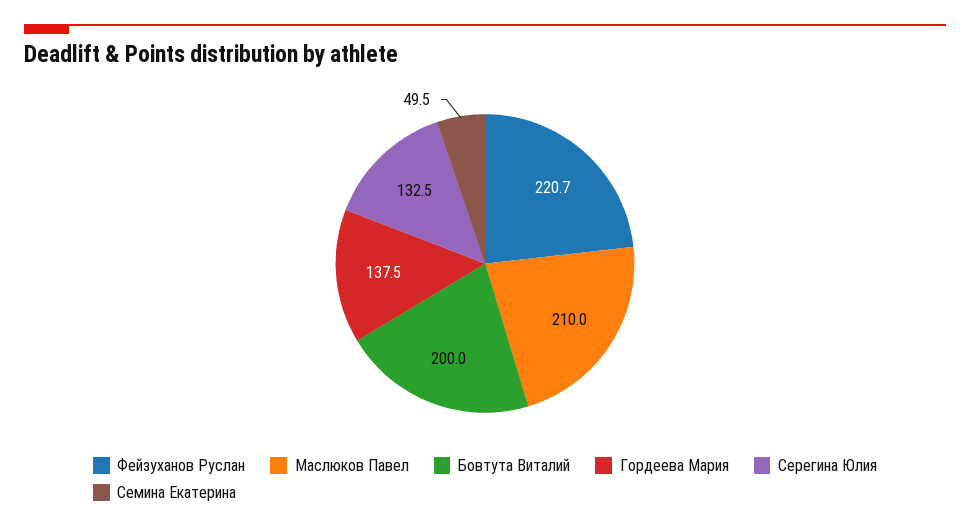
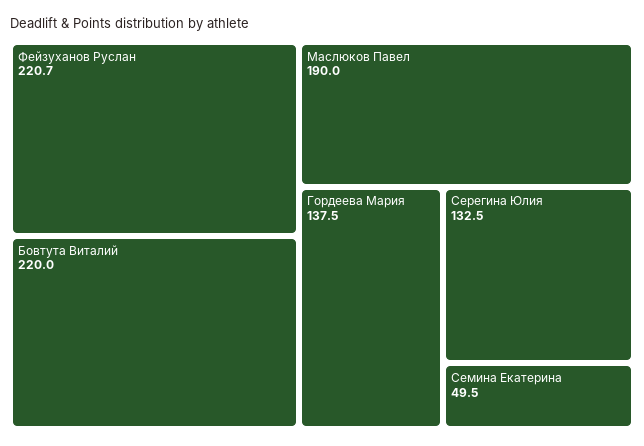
Маслюков Павел: 210 -> 190
Бовтута Виталий: 200 -> 220

